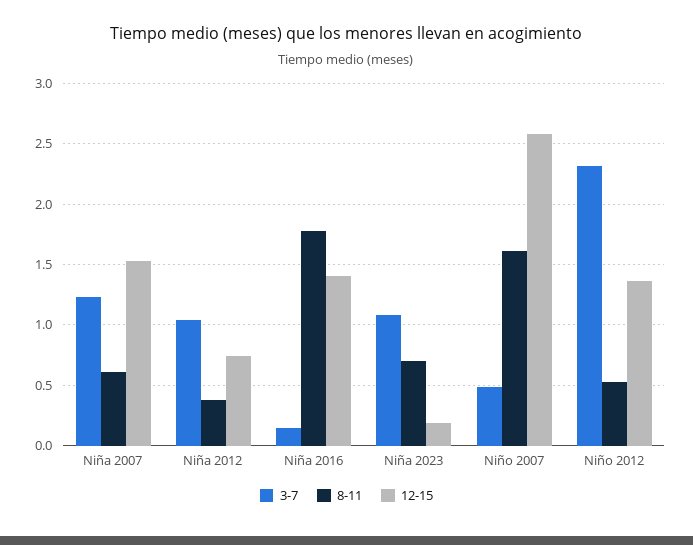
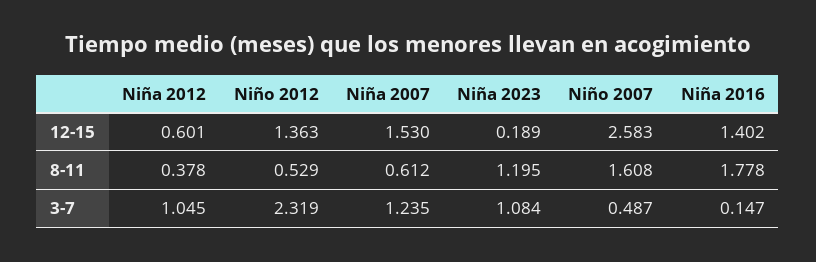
12-15, Niña 2012: 0.75 -> 0.601
8-11, Niña 2023: 0.7 -> 1.195

